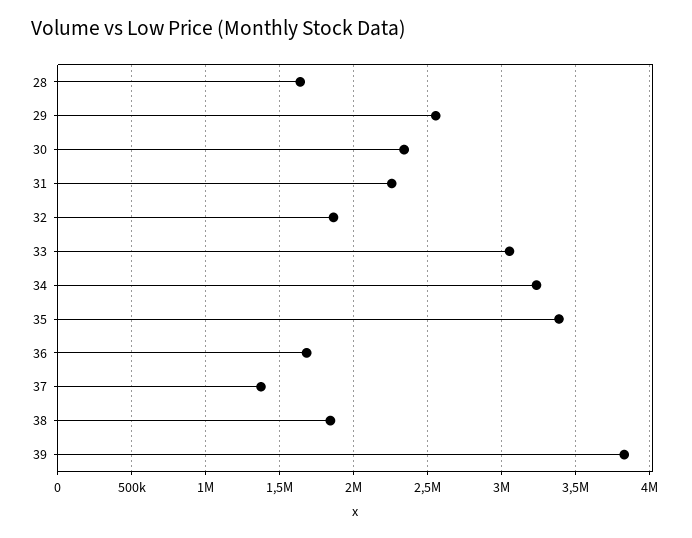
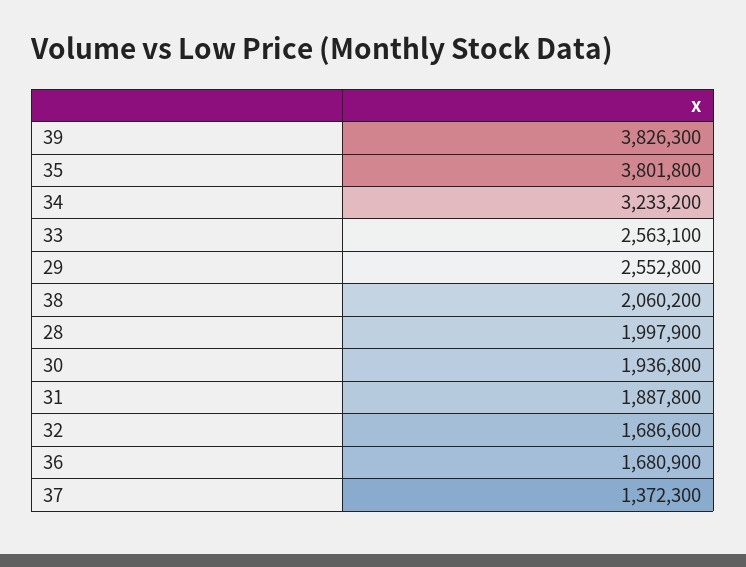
28: 1650000 -> 1997900
30: 2350000 -> 1936800
31: 2250000 -> 1887800
32: 1850000 -> 1686600
33: 3050000 -> 2563100
35: 3400000 -> 3801800
38: 1850000 -> 2060200

